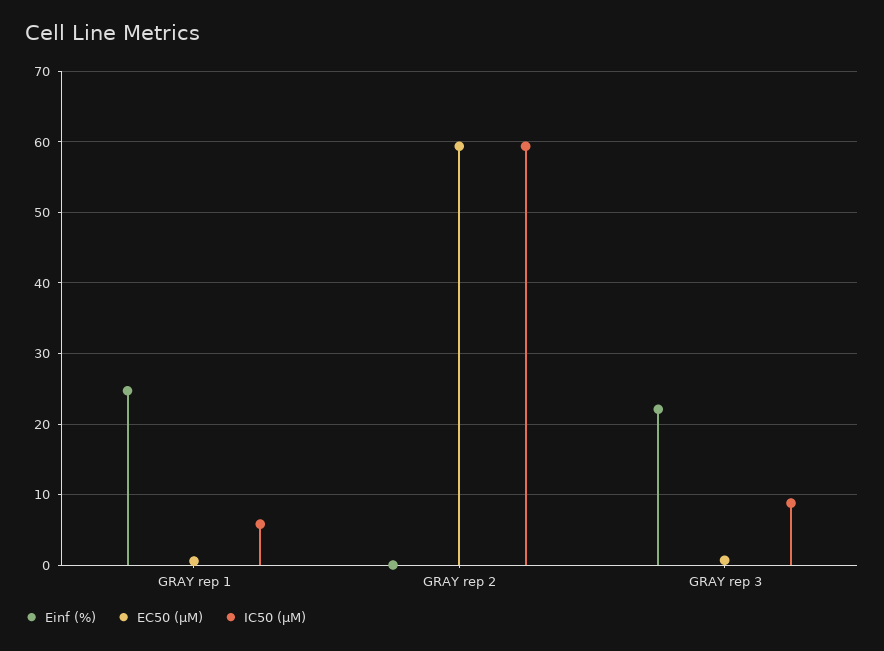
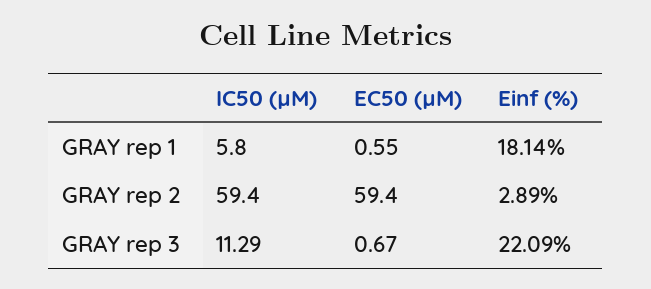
Einf (%), GRAY rep 1: 25 -> 18.14
Einf (%), GRAY rep 2: 0 -> 2.89
IC50 (µM), GRAY rep 3: 9 -> 11.29

